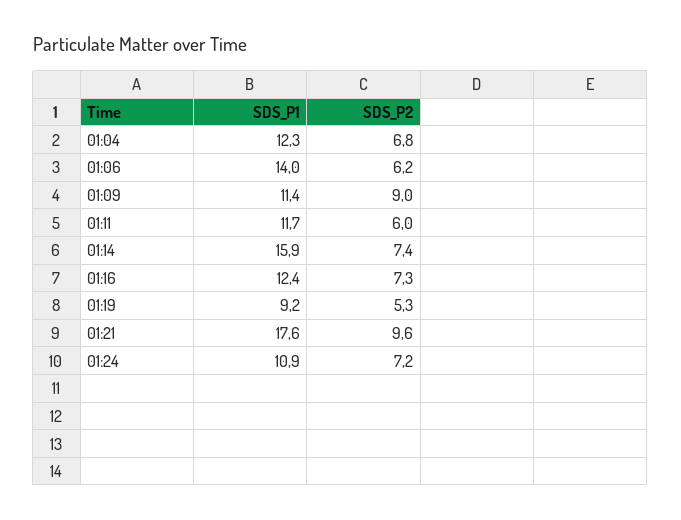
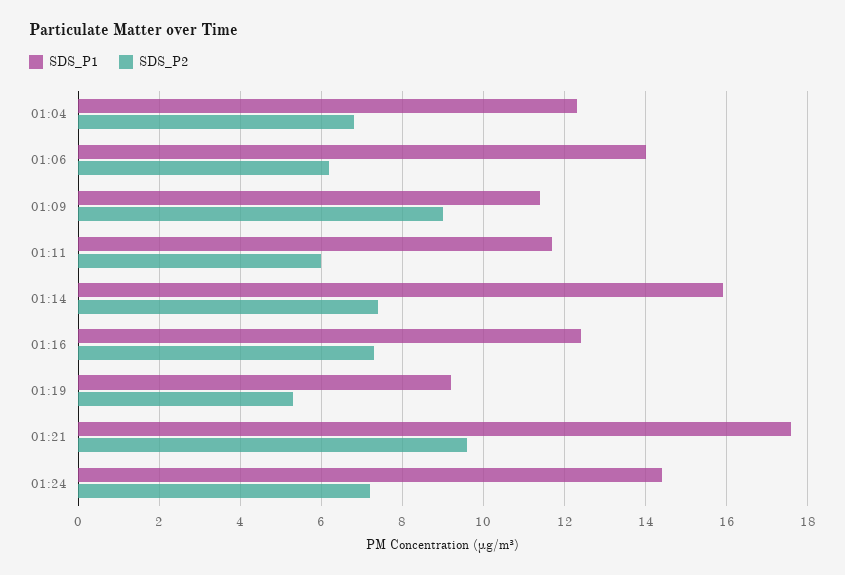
SDS_P1, 01:24: 10.9 -> 14.5

